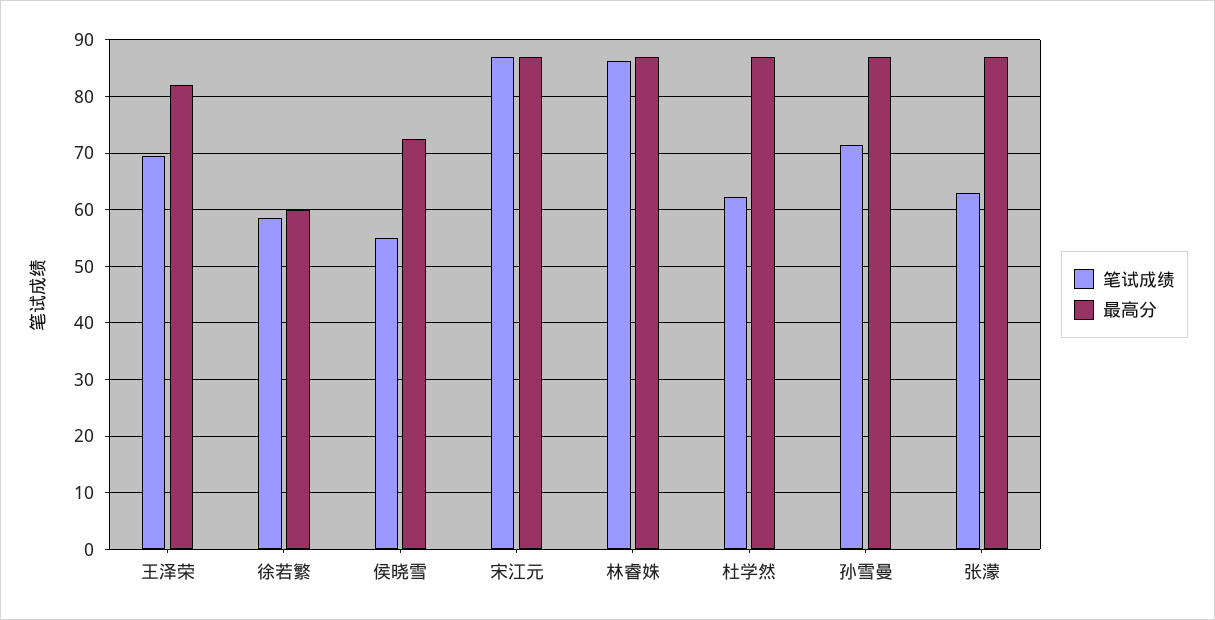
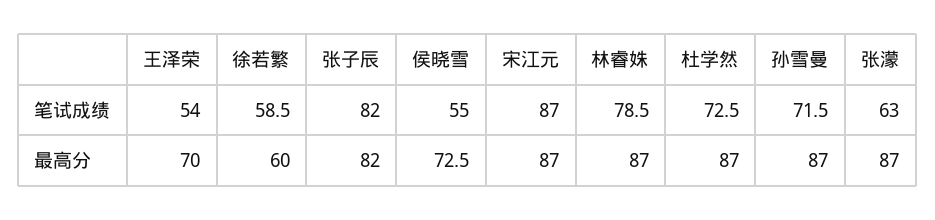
笔试成绩, 王泽荣: 70 -> 54
最高分, 王泽荣: 82 -> 70
笔试成绩, 林睿姝: 86 -> 78.5
笔试成绩, 杜学然: 62 -> 72.5
笔试成绩, 张子辰: none -> 82
最高分, 张子辰: none -> 82

